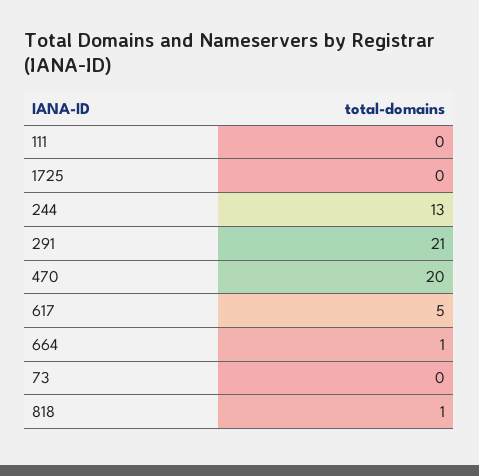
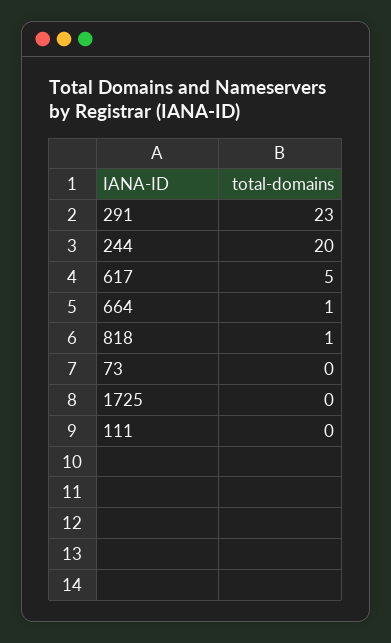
244: 13 -> 20
291: 21 -> 23
470: 20 -> none

